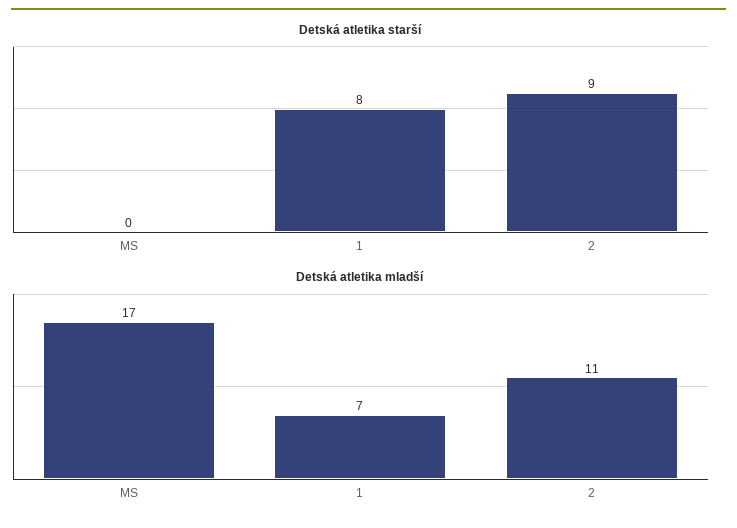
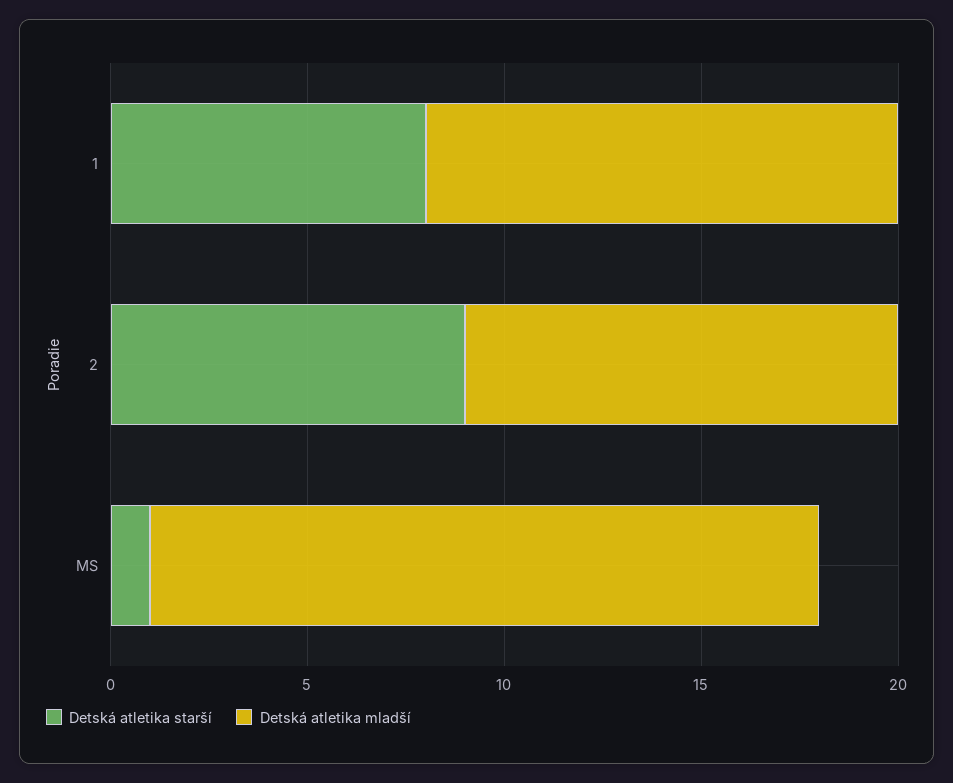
Detská atletika starší, MS: 0 -> 1
Detská atletika mladší, 1: 7 -> 12

